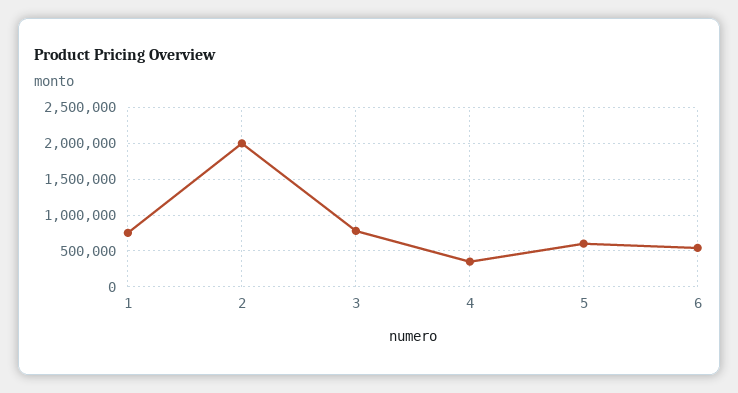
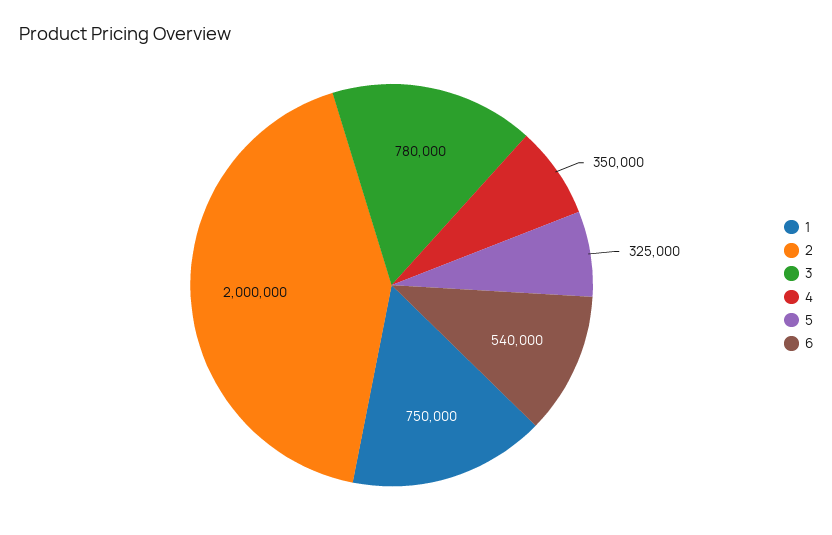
5: 600000 -> 325000

